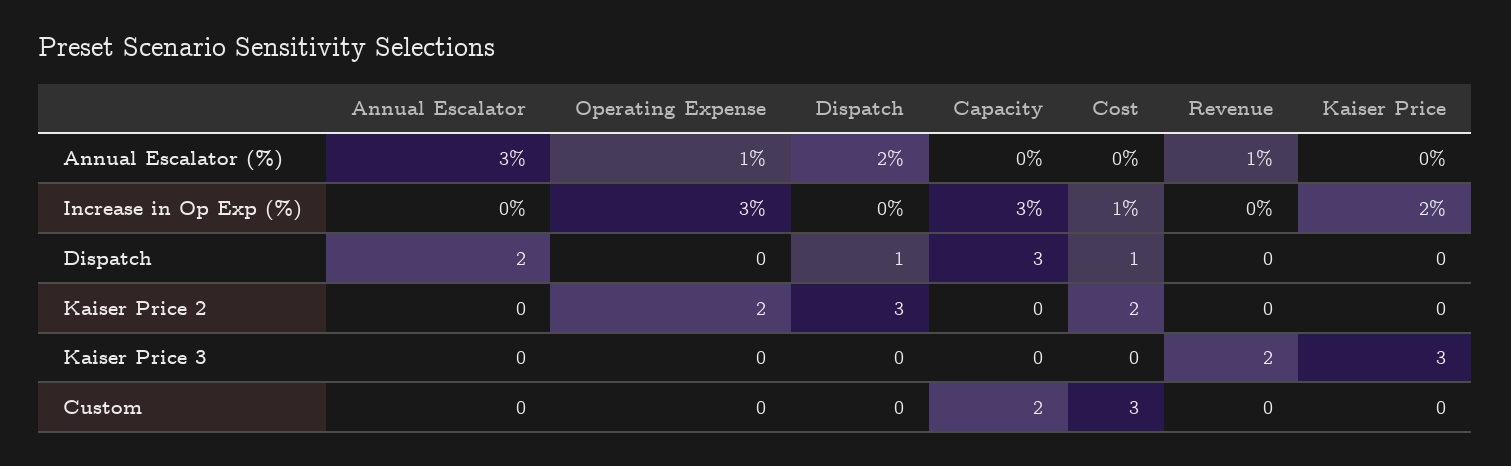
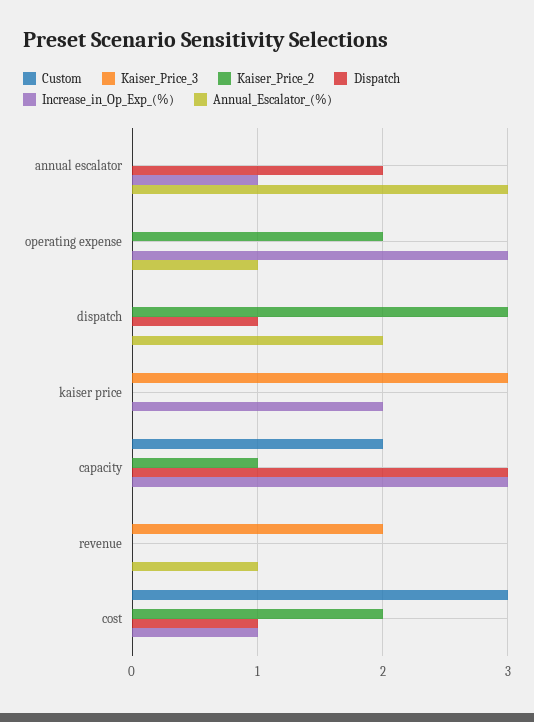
Increase in Op Exp (%), Annual Escalator: 0 -> 1
Kaiser Price 2, Capacity: 0 -> 1

